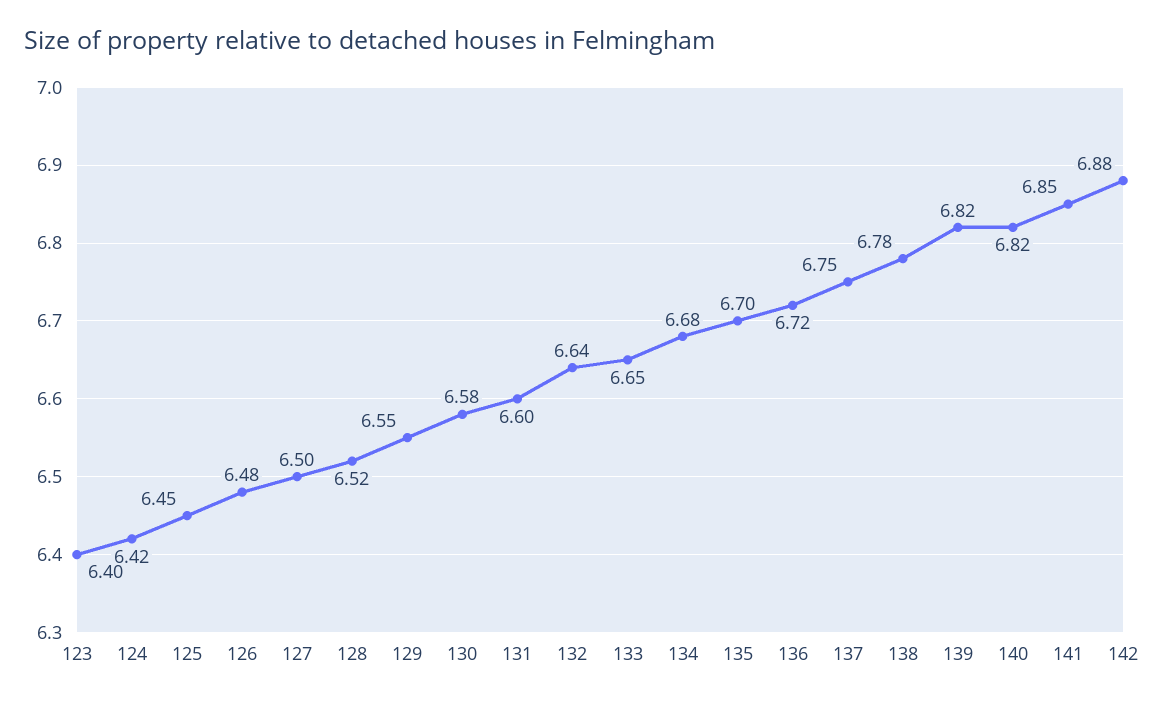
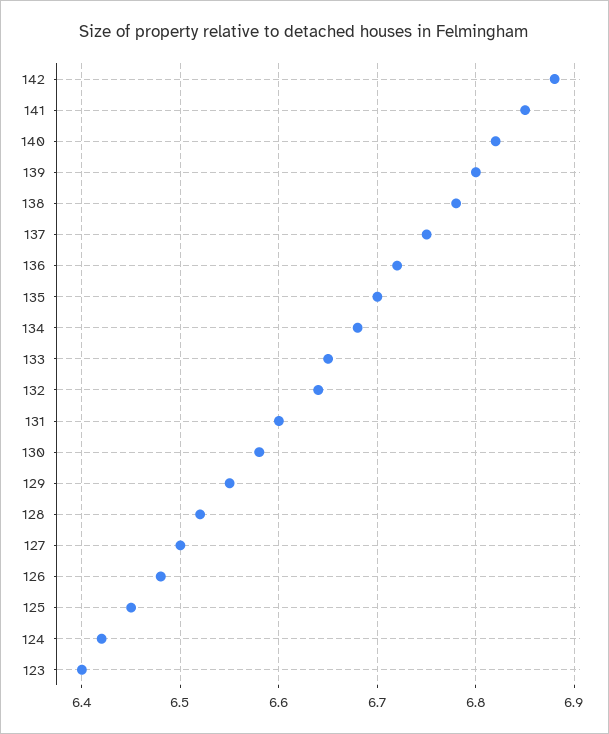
139: 6.82 -> 6.8

